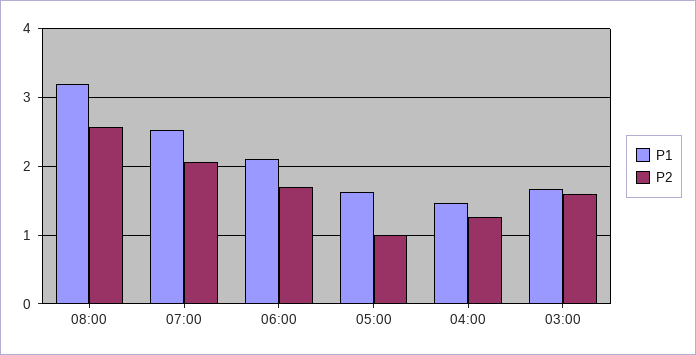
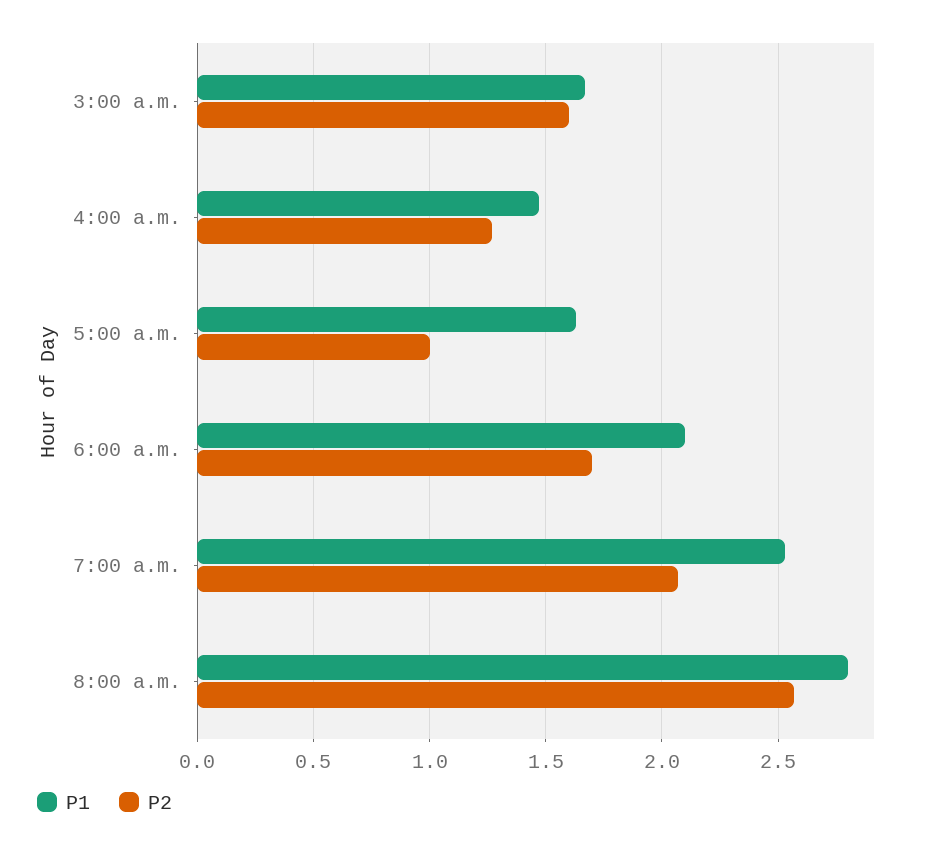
P1, 08:00: 3.2 -> 2.8

